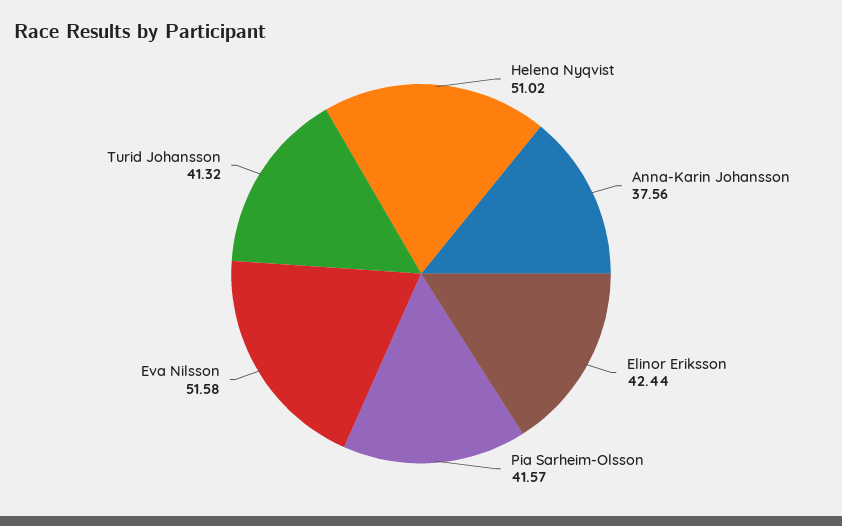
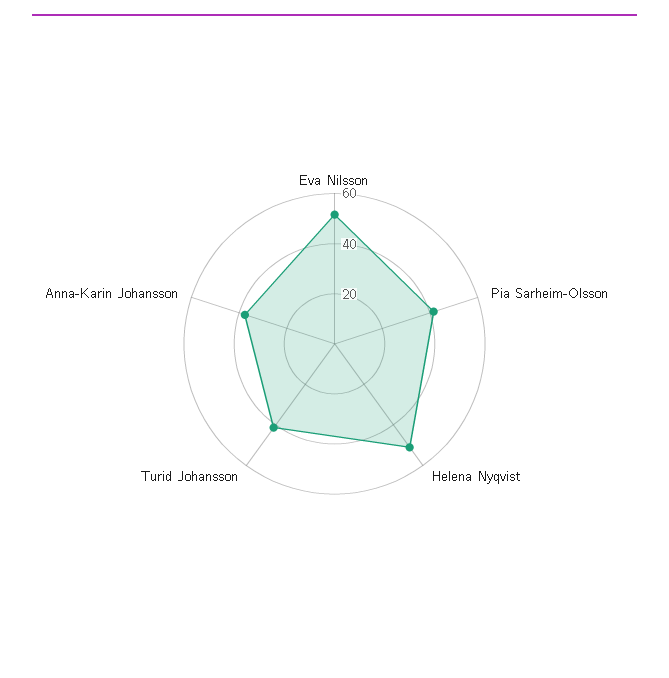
Elinor Eriksson: 42.44 -> none

